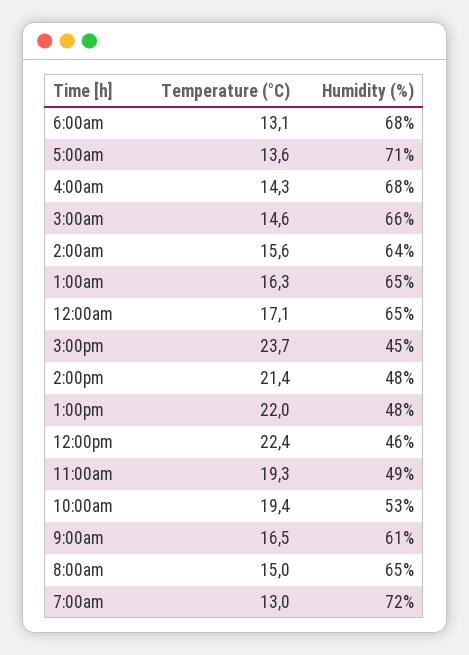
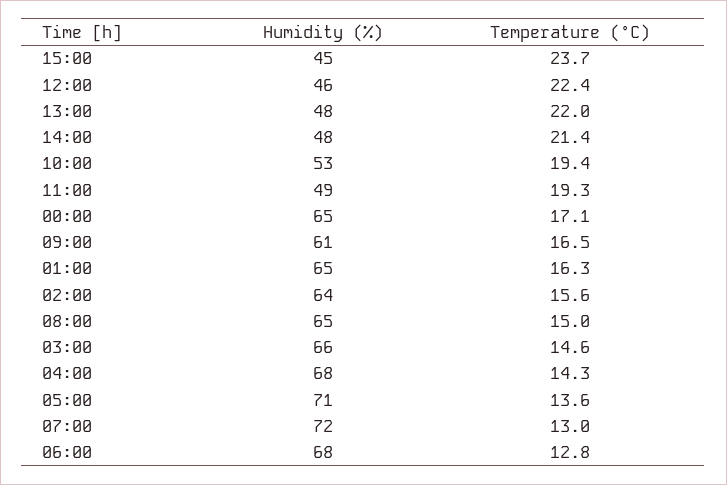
Temperature (°C), 6:00am: 13.1 -> 12.8

